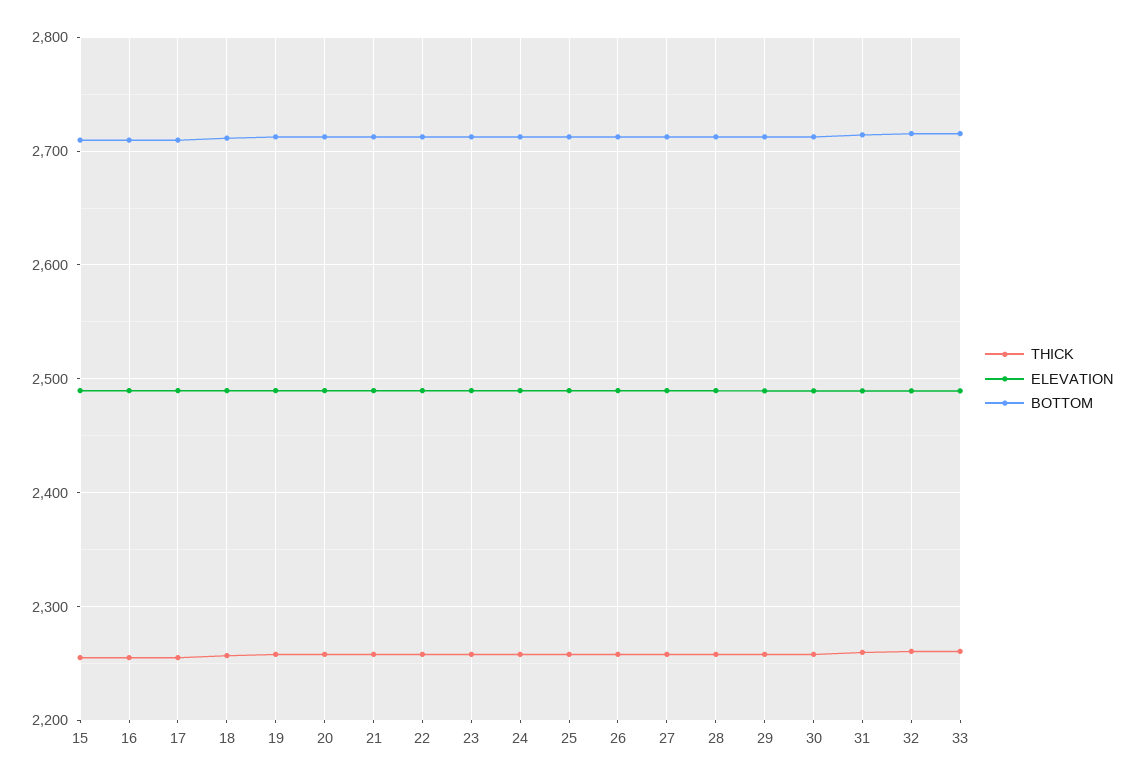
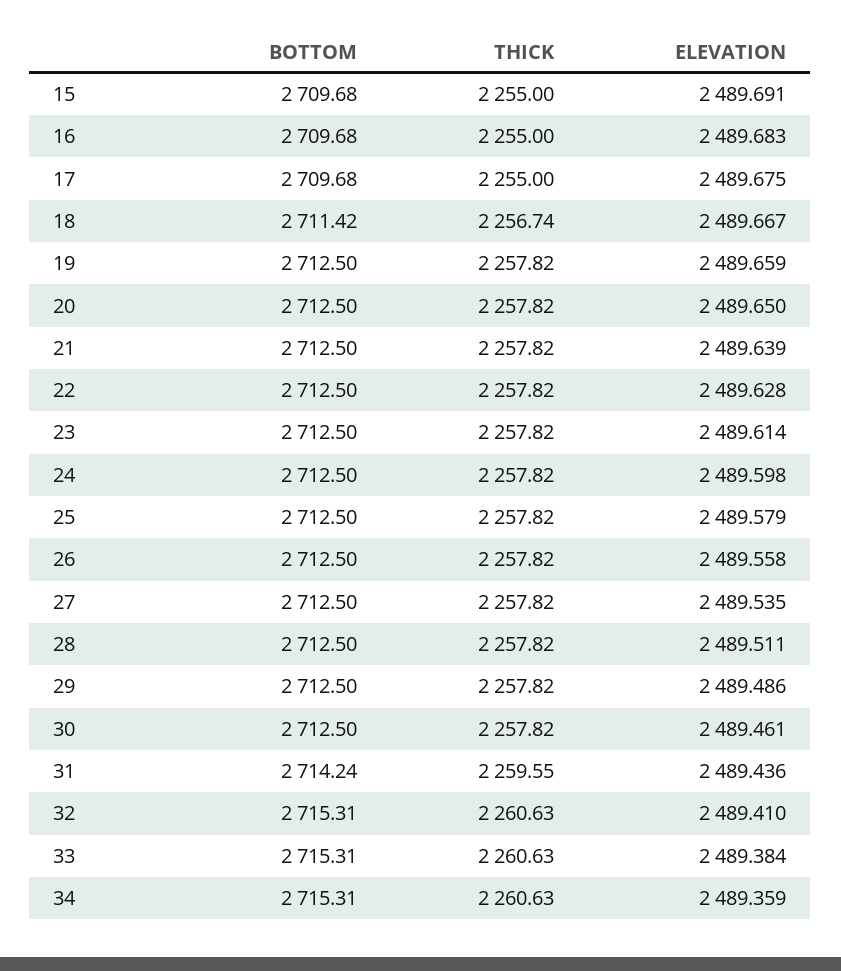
BOTTOM, 34: none -> 2715.31
THICK, 34: none -> 2260.63
ELEVATION, 34: none -> 2489.359

